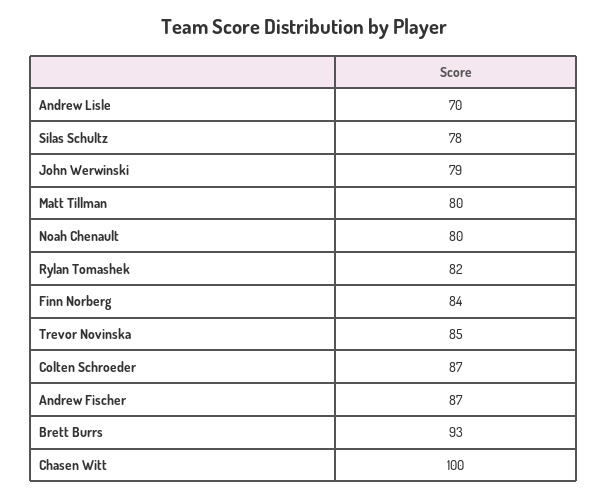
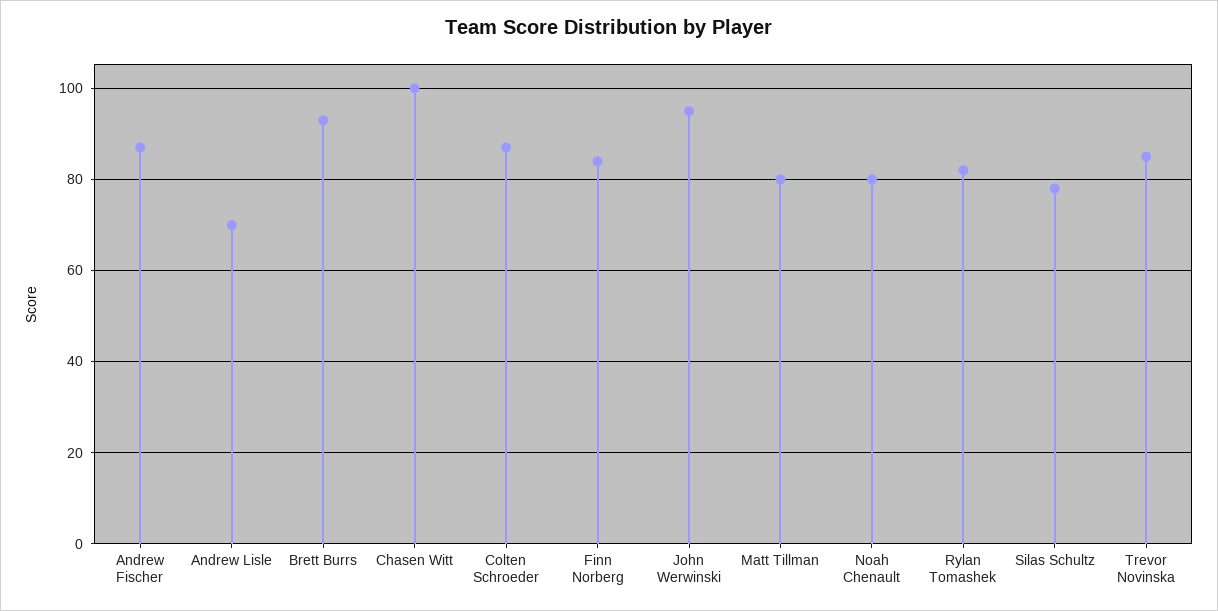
John Werwinski: 79 -> 95

